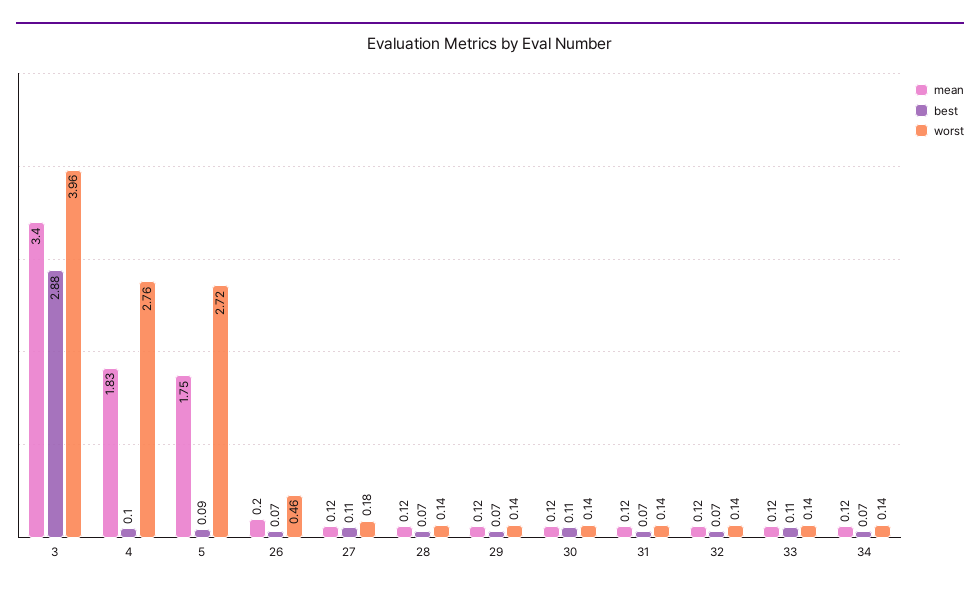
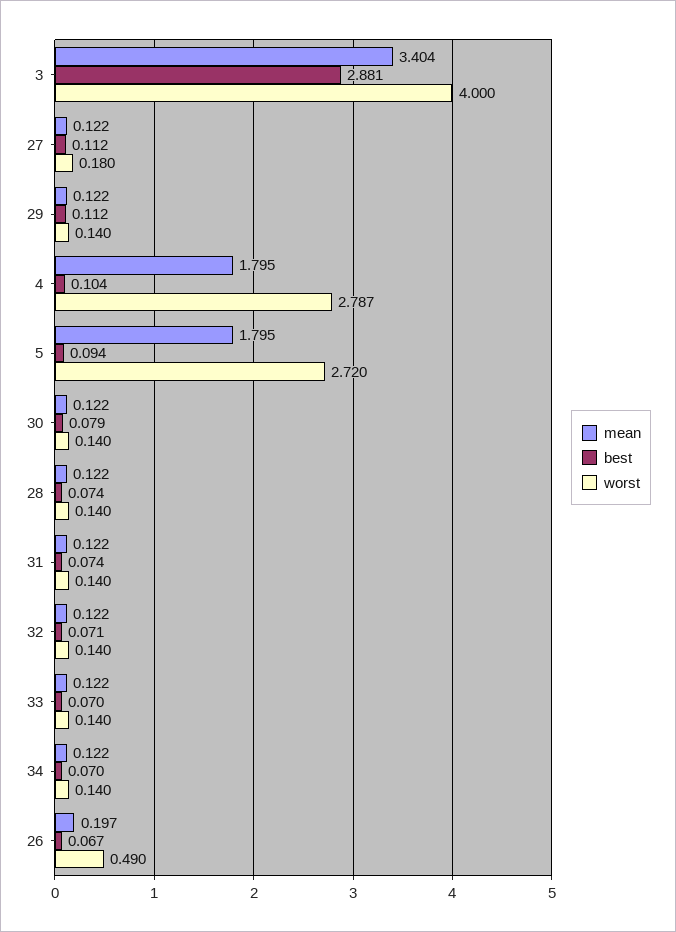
worst, 3: 3.96 -> 4
mean, 4: 1.83 -> 1.795
worst, 4: 2.76 -> 2.787
mean, 5: 1.75 -> 1.795
worst, 26: 0.46 -> 0.49
best, 29: 0.07 -> 0.112
best, 30: 0.11 -> 0.079
best, 33: 0.11 -> 0.07

